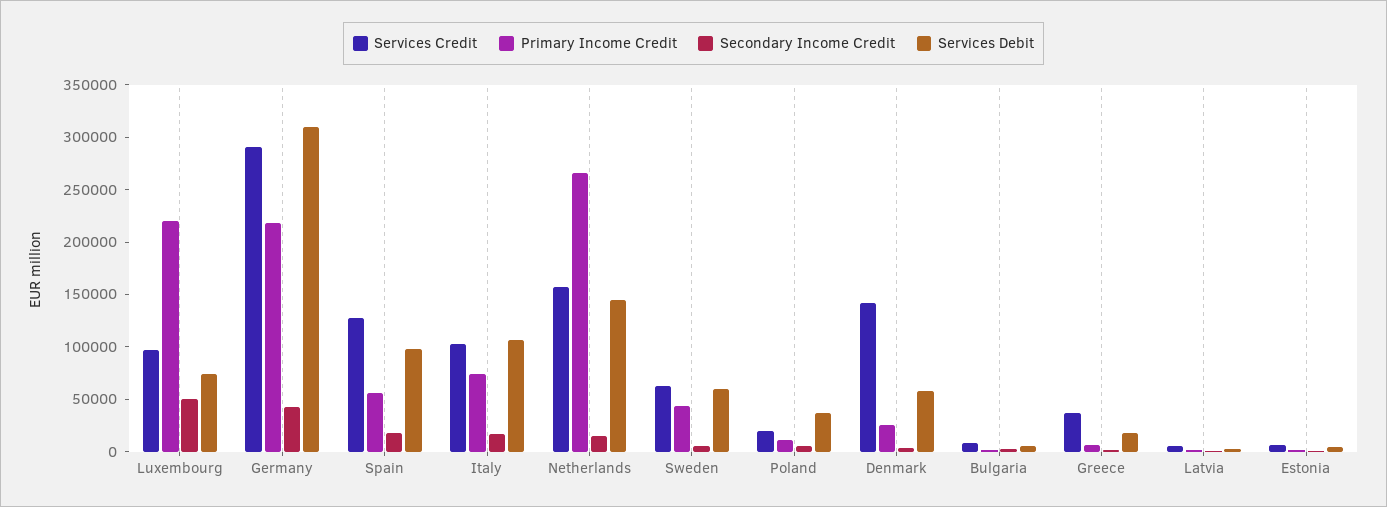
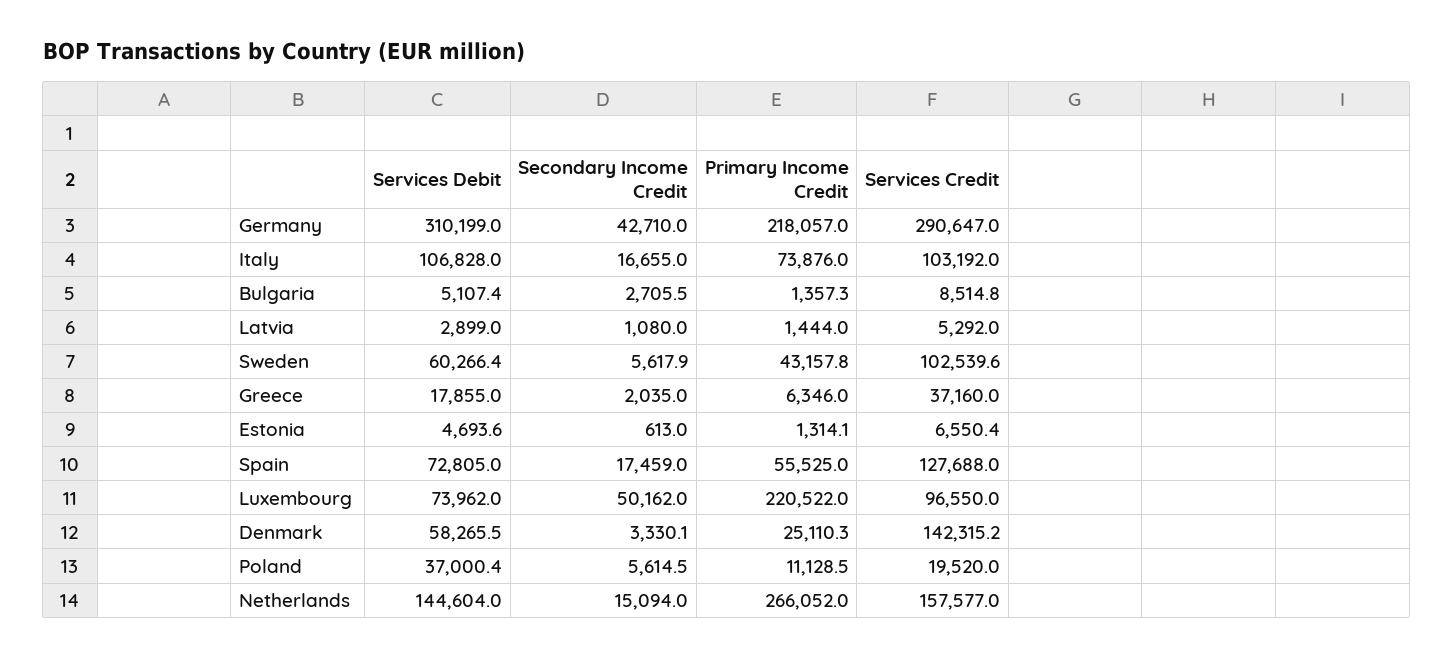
Services Debit, Spain: 100000 -> 72805
Services Credit, Sweden: 60000 -> 102539.6

